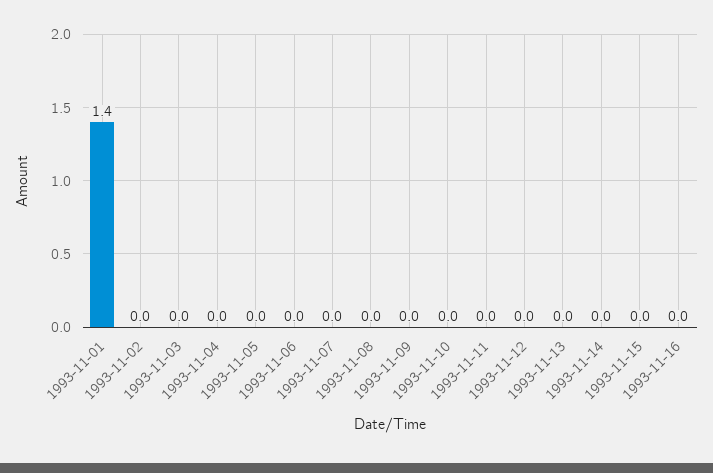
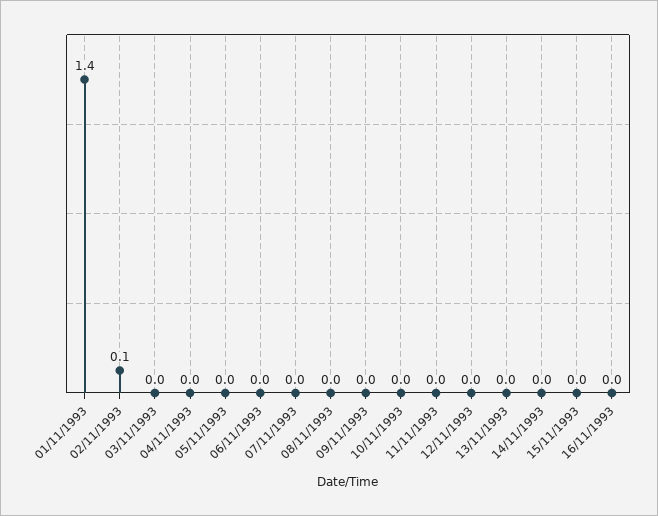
1993-11-02: 0 -> 0.1

